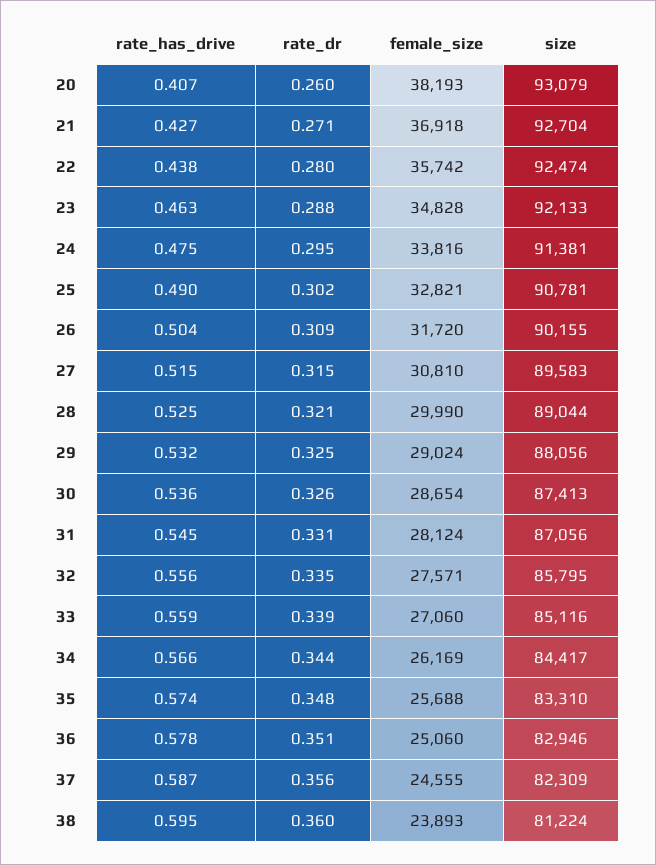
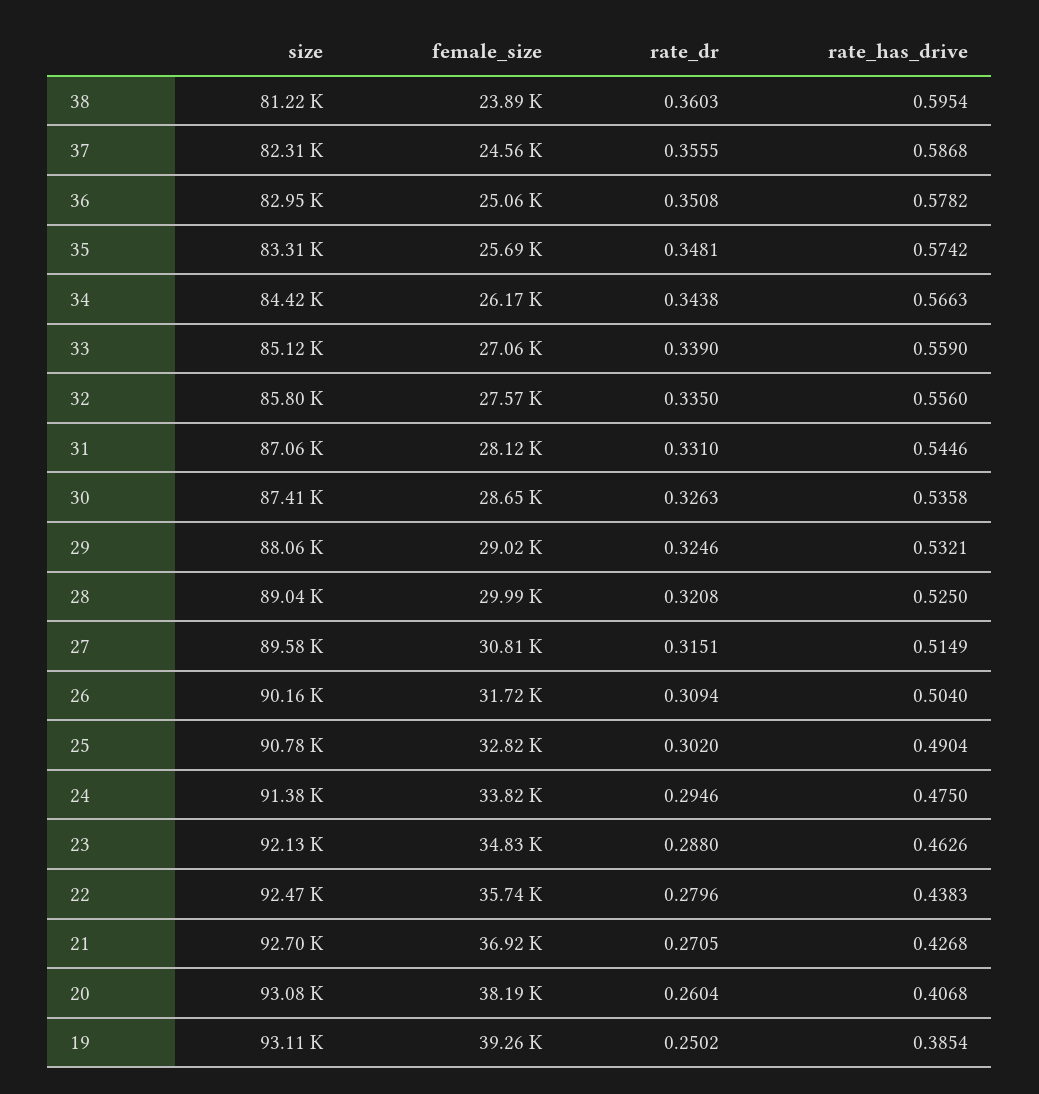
size, 19: none -> 93110
female_size, 19: none -> 39260
rate_dr, 19: none -> 0.2502
rate_has_drive, 19: none -> 0.3854

